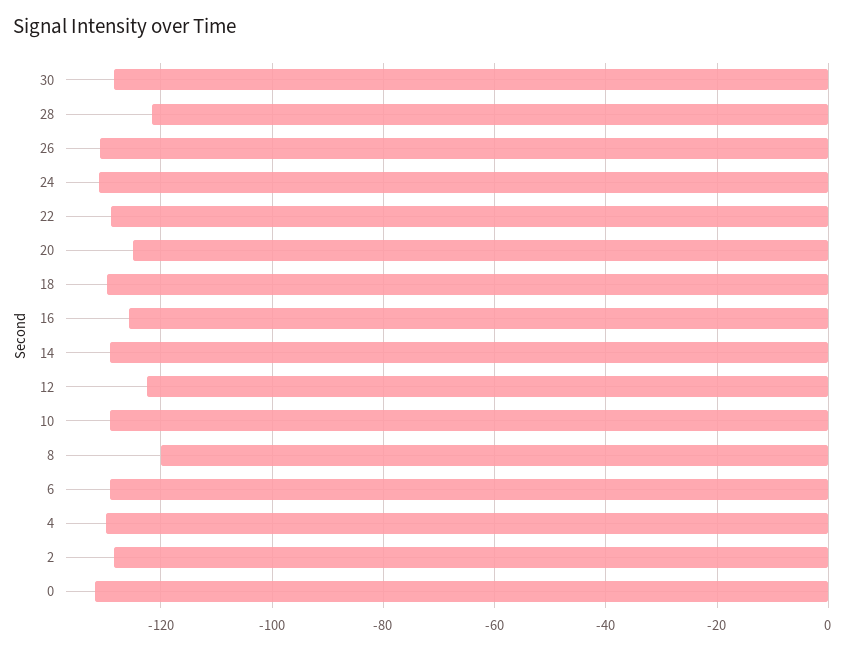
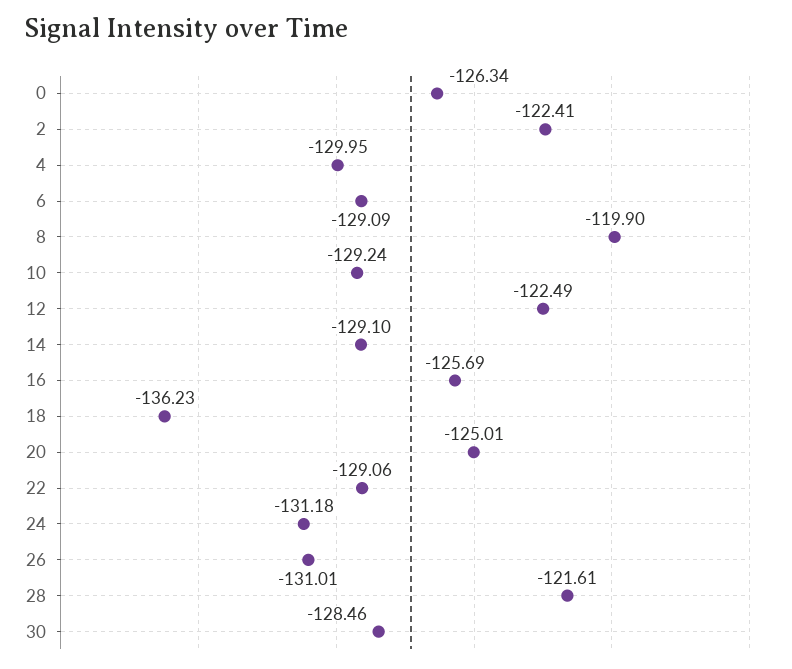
18: -130 -> -136.23
2: -128 -> -122.41
0: -132 -> -126.34

